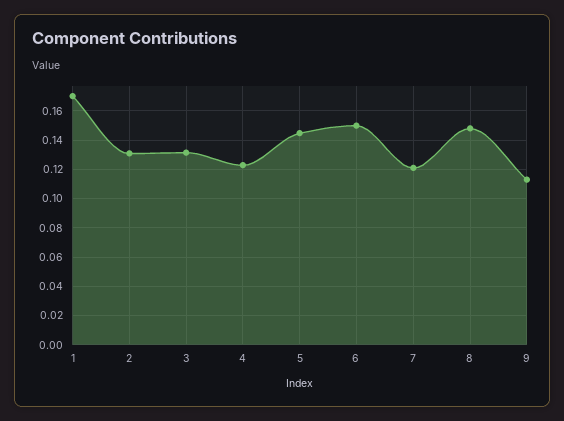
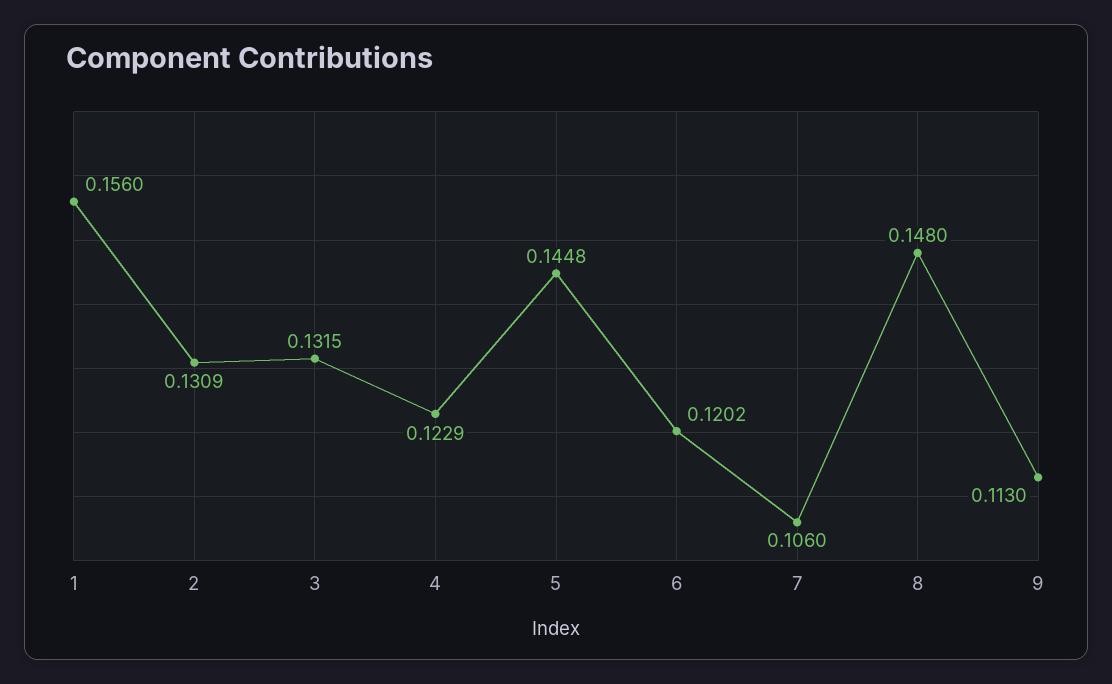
1: 0.17 -> 0.156
6: 0.15 -> 0.1202
7: 0.12 -> 0.106

